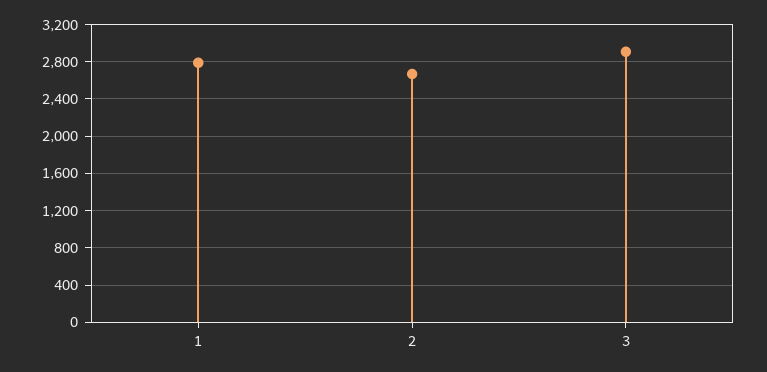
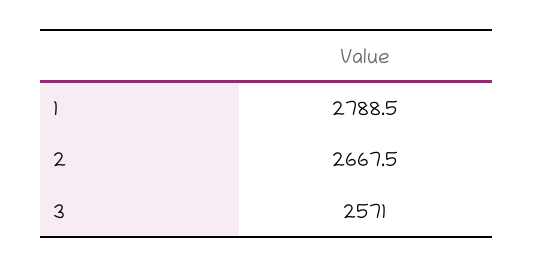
3: 2900 -> 2571

